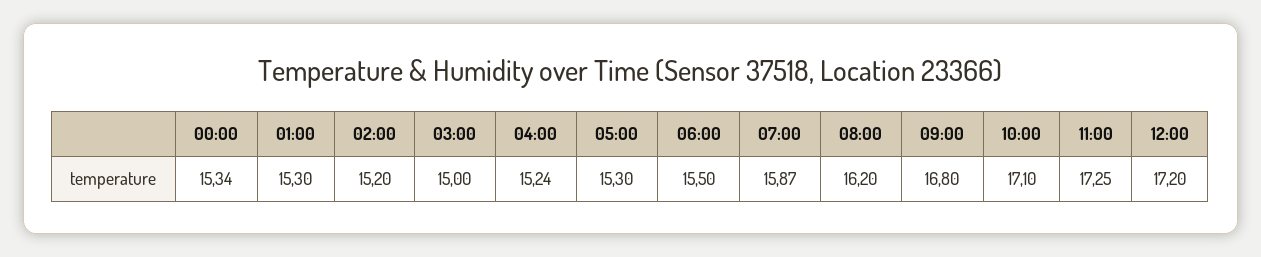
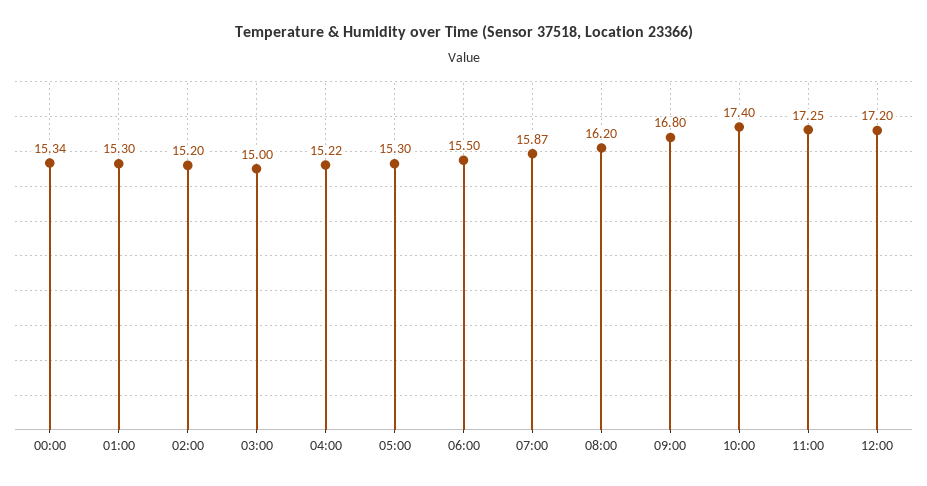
04:00: 15.24 -> 15.22
10:00: 17.1 -> 17.4

